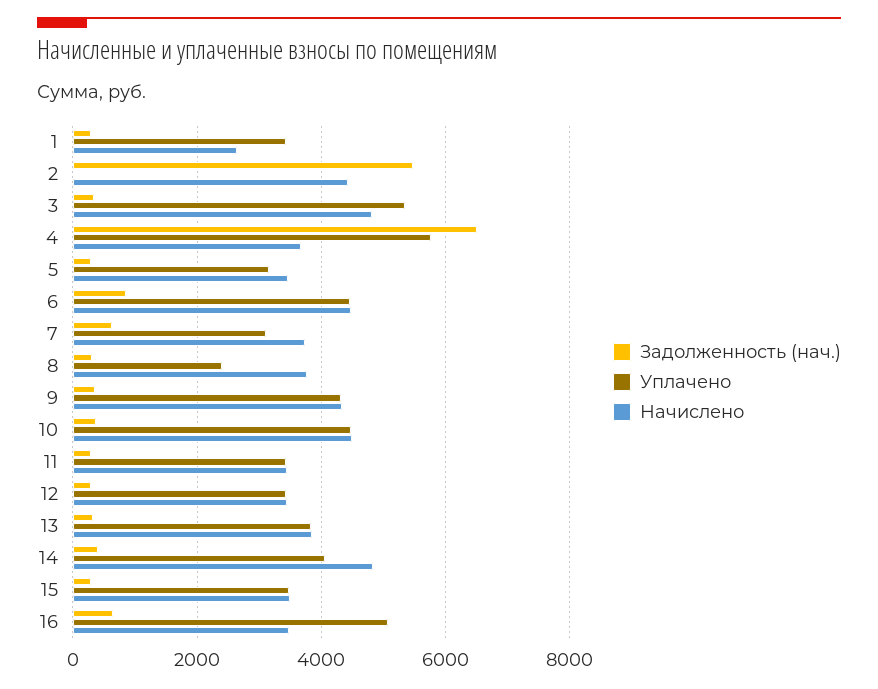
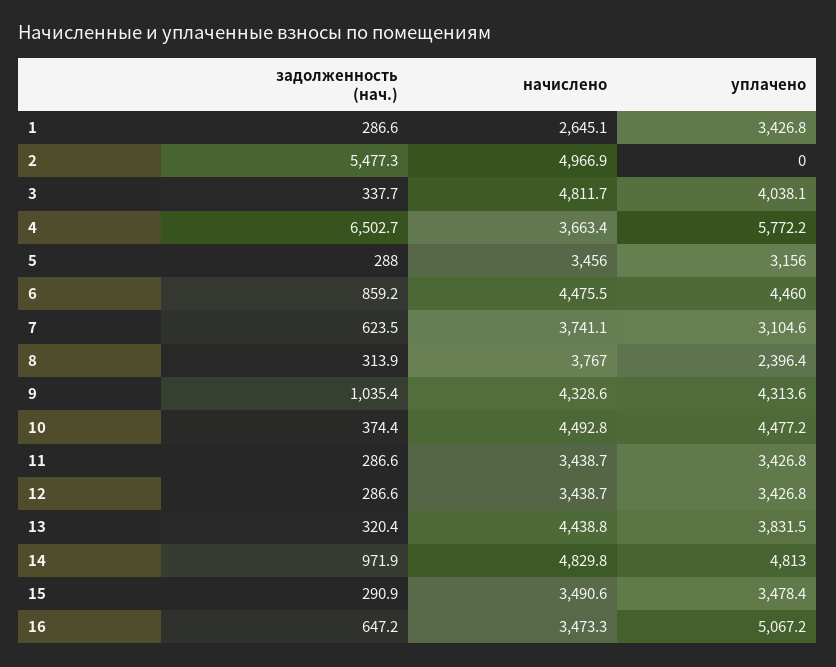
Начислено, 2: 4400 -> 4966.9
Уплачено, 3: 5400 -> 4038.1
Задолженность (нач.), 9: 400 -> 1035.4
Начислено, 13: 3800 -> 4438.8
Задолженность (нач.), 14: 400 -> 971.9
Уплачено, 14: 4000 -> 4813

